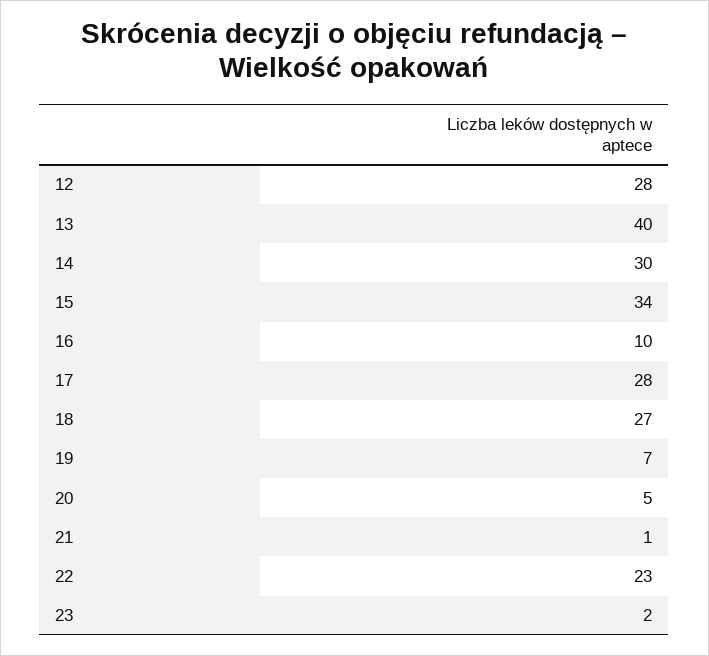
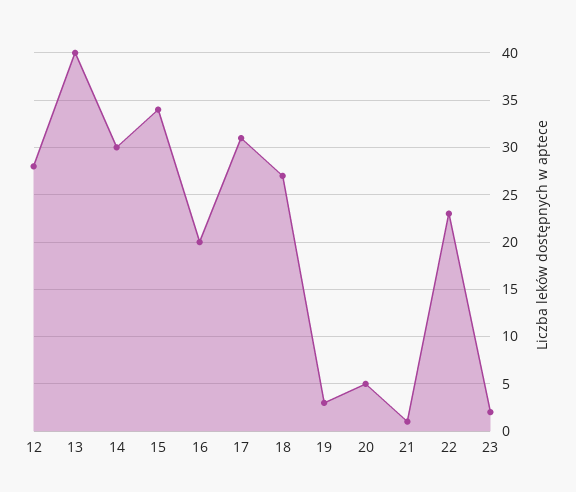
16: 10 -> 20
17: 28 -> 31
19: 7 -> 3

